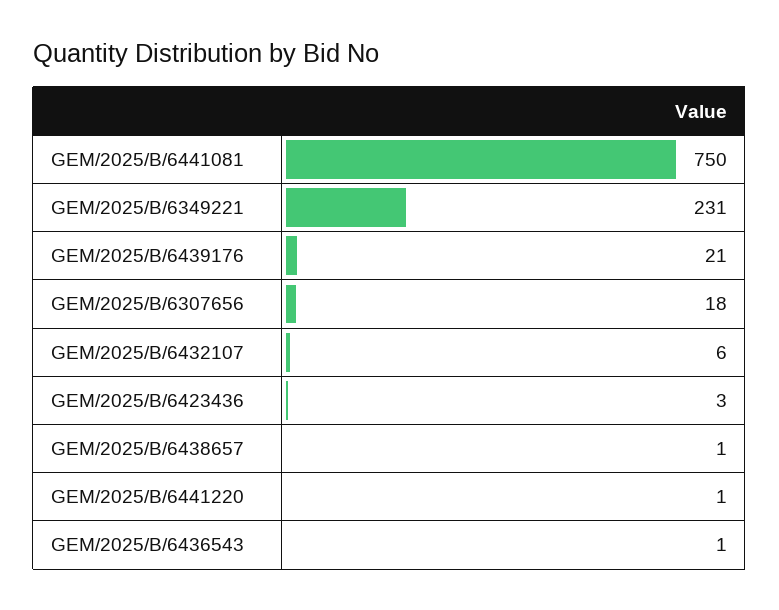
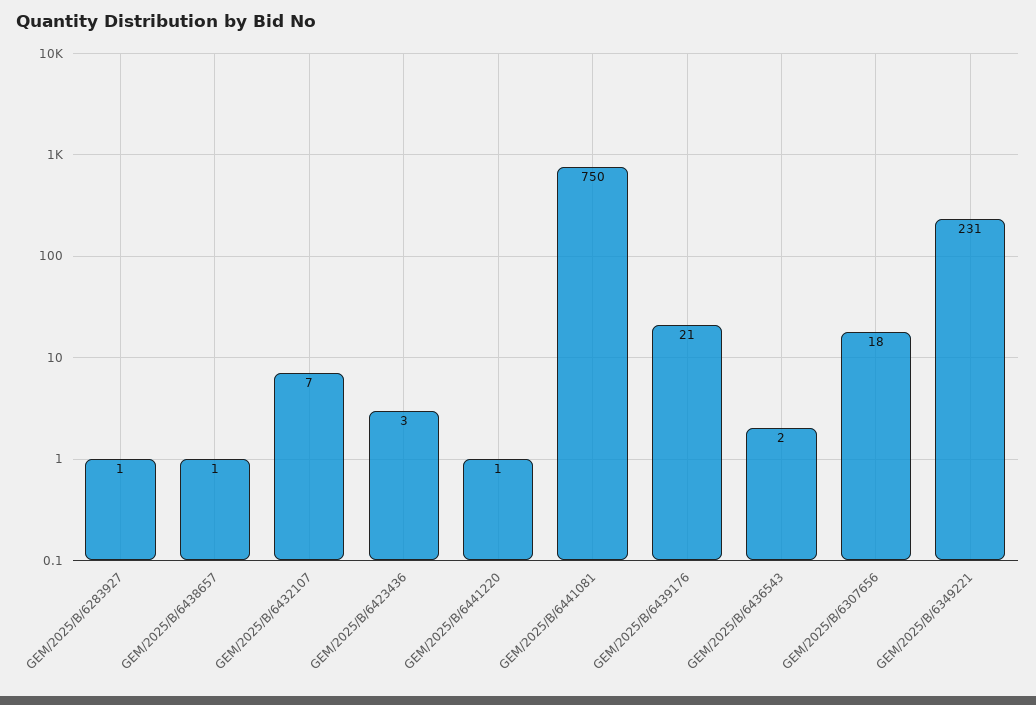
GEM/2025/B/6432107: 6 -> 7
GEM/2025/B/6436543: 1 -> 2
GEM/2025/B/6283927: none -> 1

